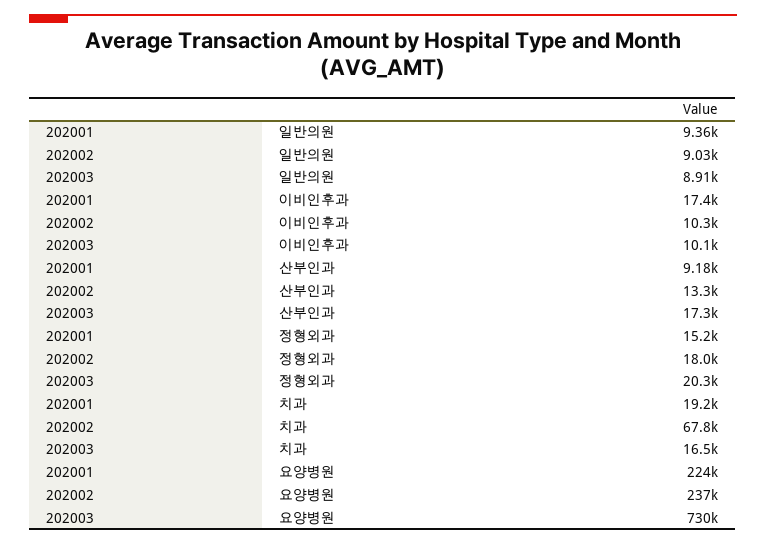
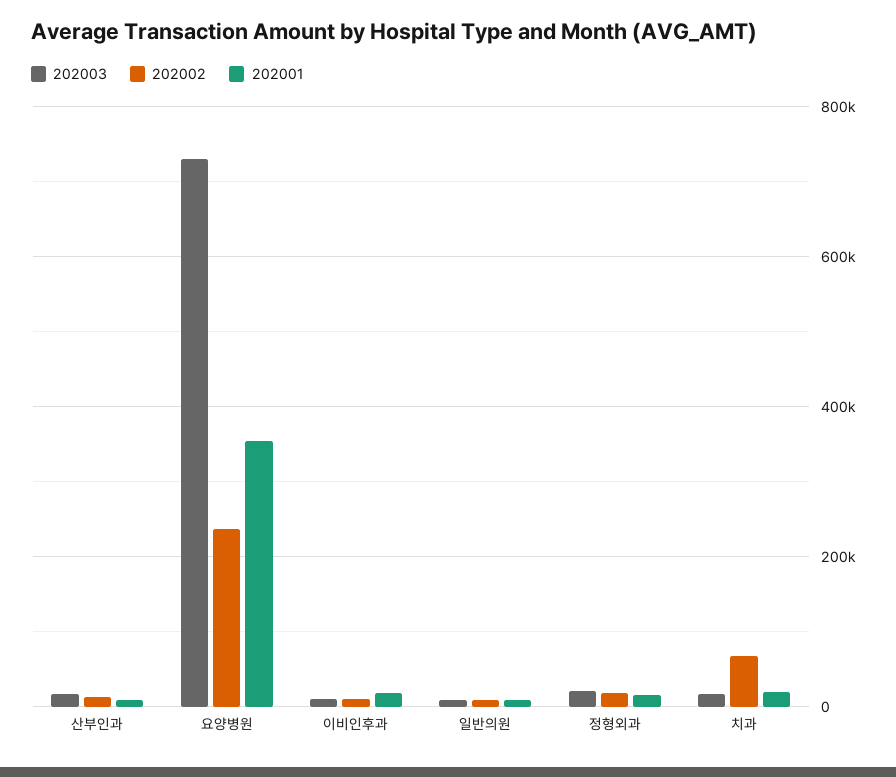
202001, 요양병원: 224000 -> 360000

